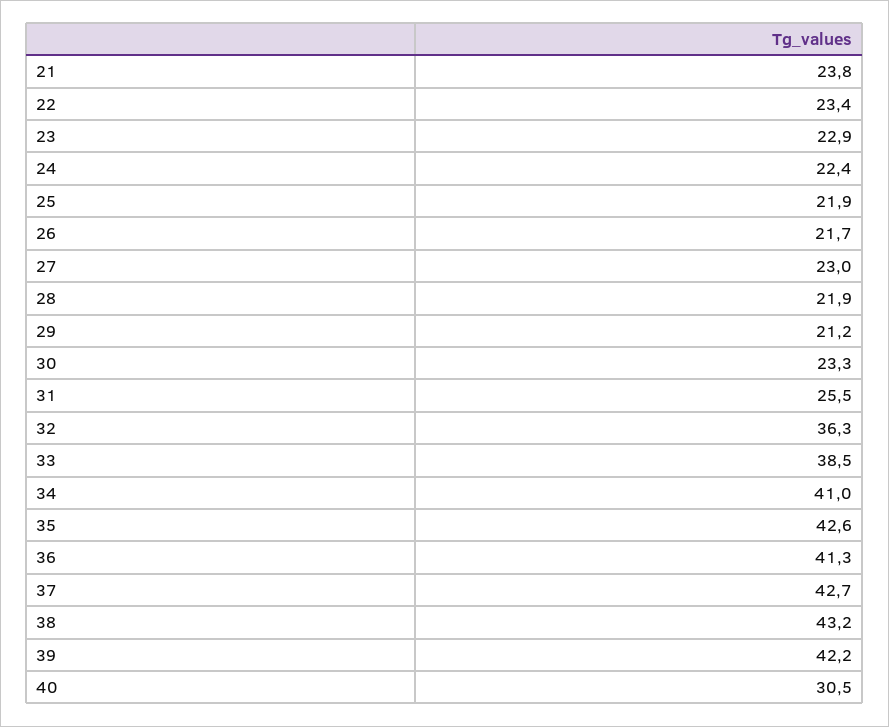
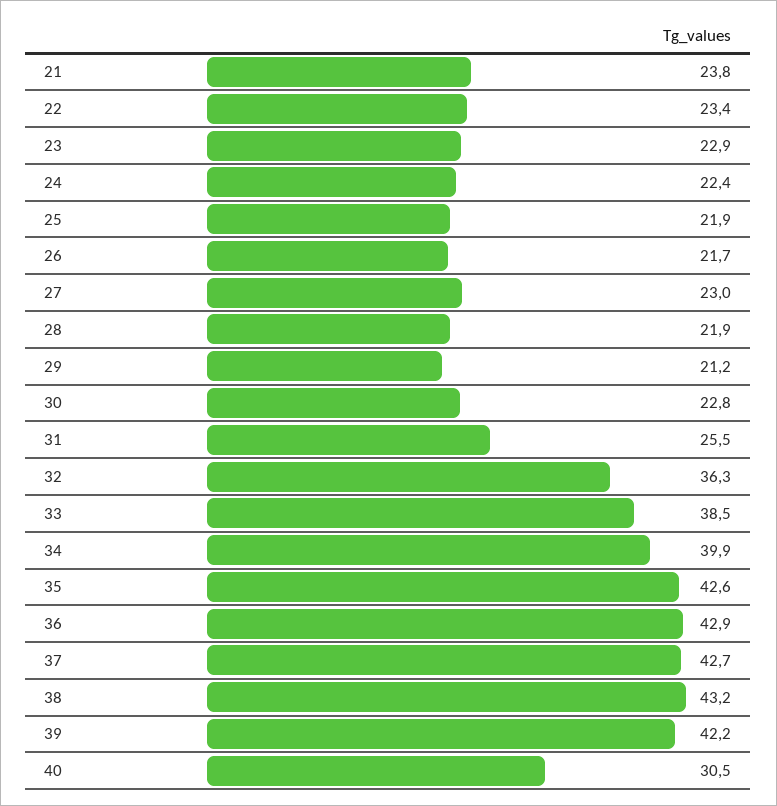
30: 23.3 -> 22.8
34: 41 -> 39.9
36: 41.3 -> 42.9

